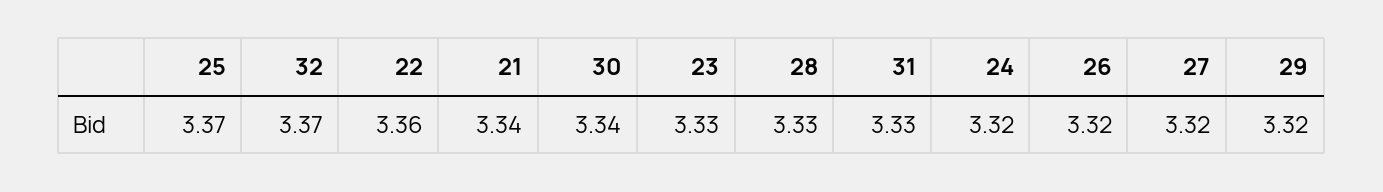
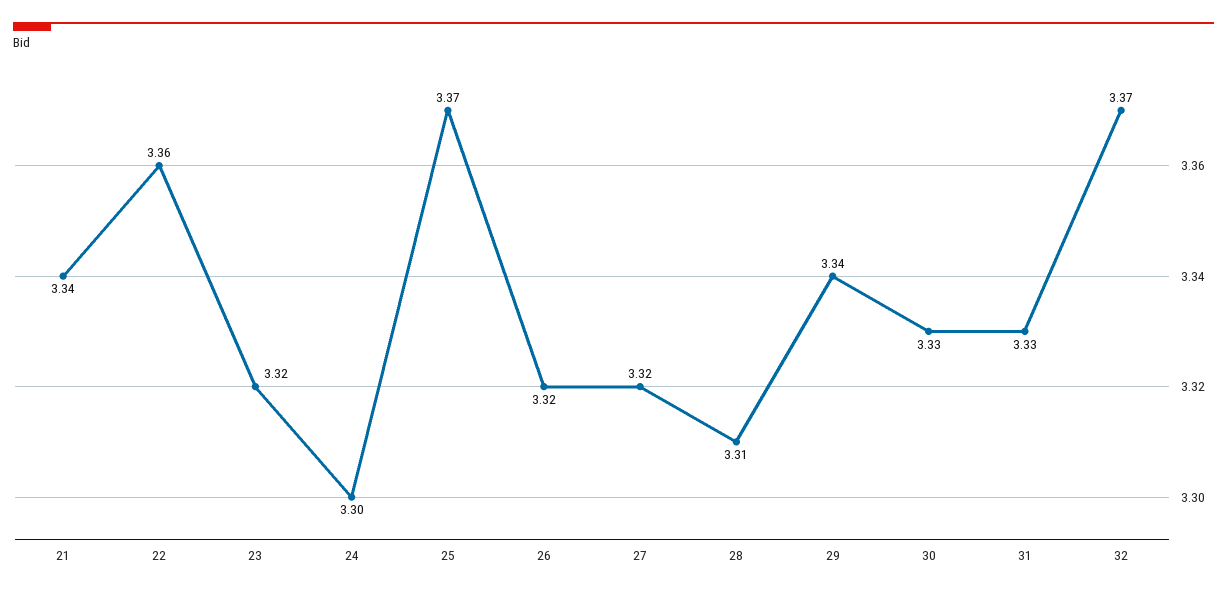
30: 3.34 -> 3.33
23: 3.33 -> 3.32
28: 3.33 -> 3.31
24: 3.32 -> 3.3
29: 3.32 -> 3.34

